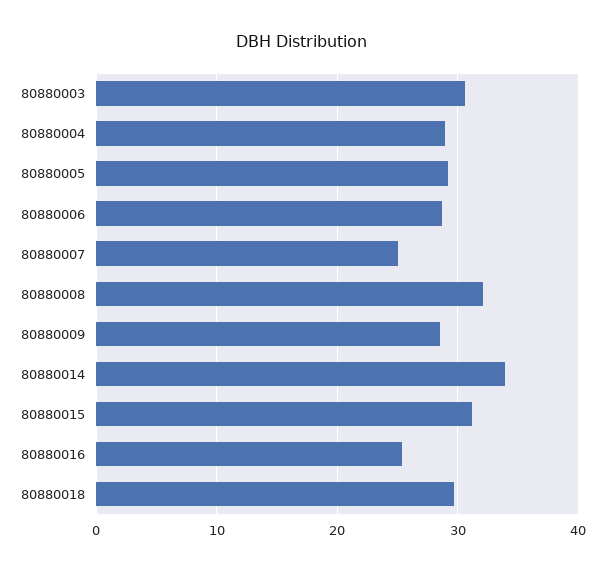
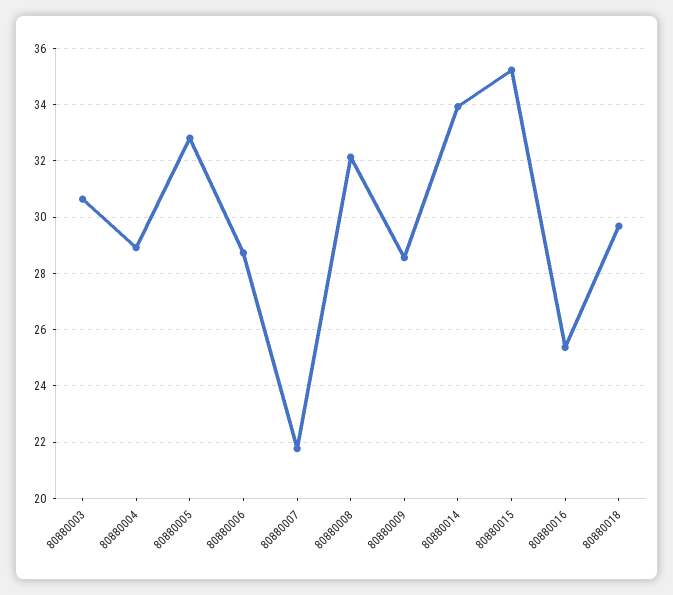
80880005: 29 -> 32.75
80880007: 25 -> 21.75
80880015: 31 -> 35.25

